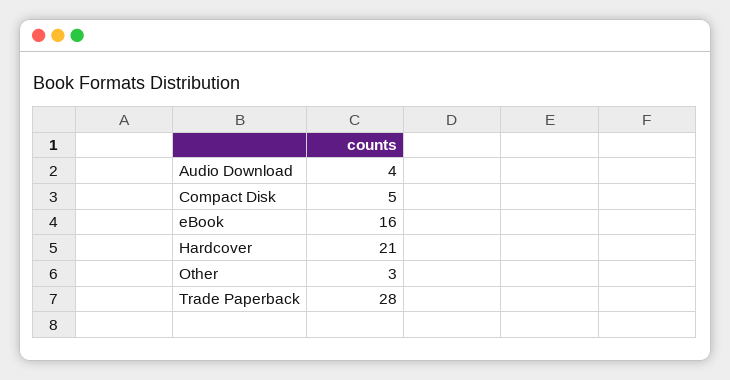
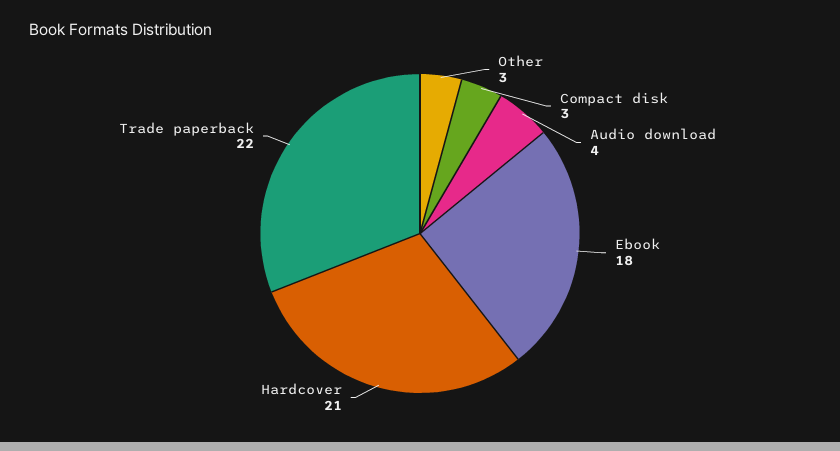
Compact Disk: 5 -> 3
eBook: 16 -> 18
Trade Paperback: 28 -> 22

